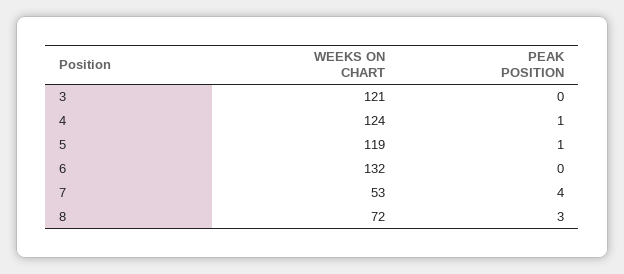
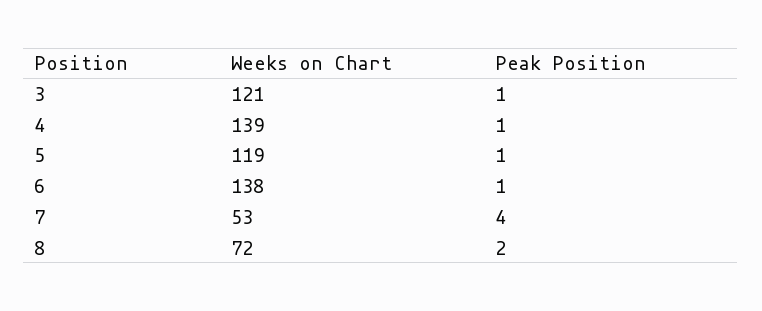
PEAK POSITION, 3: 0 -> 1
WEEKS ON CHART, 4: 124 -> 139
WEEKS ON CHART, 6: 132 -> 138
PEAK POSITION, 6: 0 -> 1
PEAK POSITION, 8: 3 -> 2

